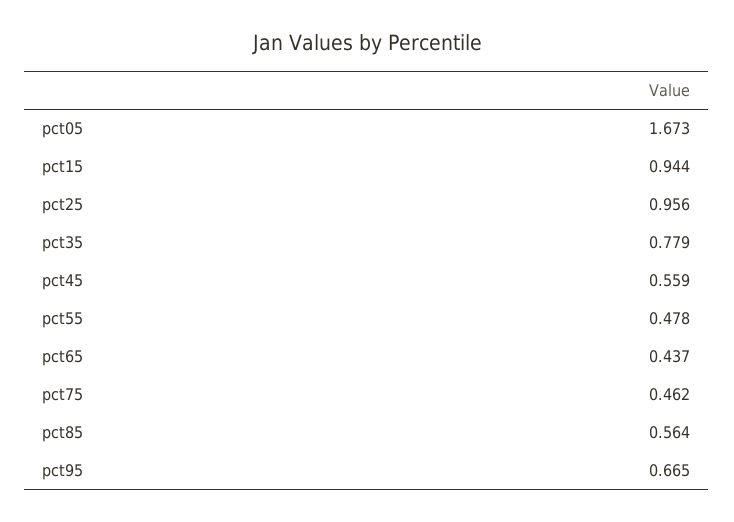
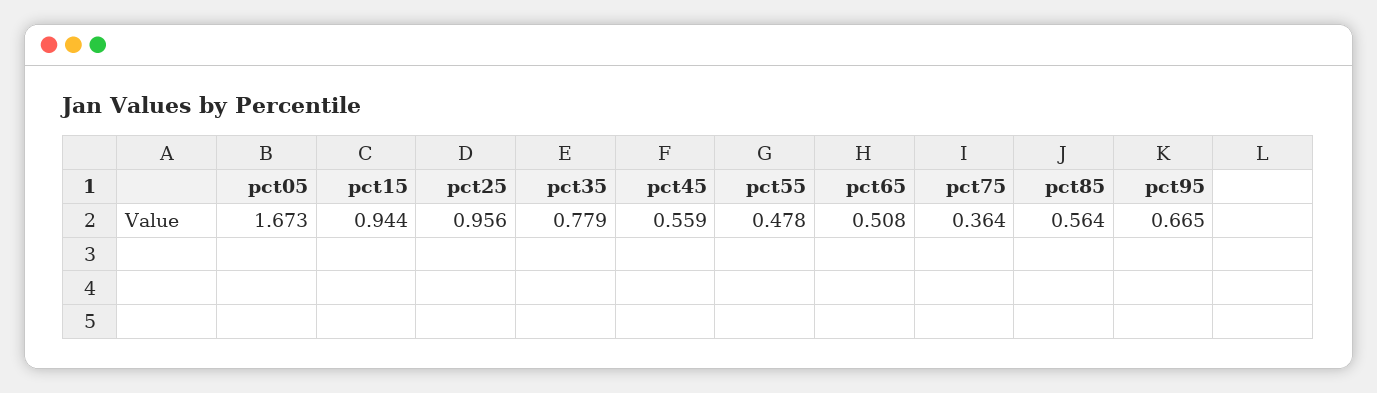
pct65: 0.437 -> 0.508
pct75: 0.462 -> 0.364

